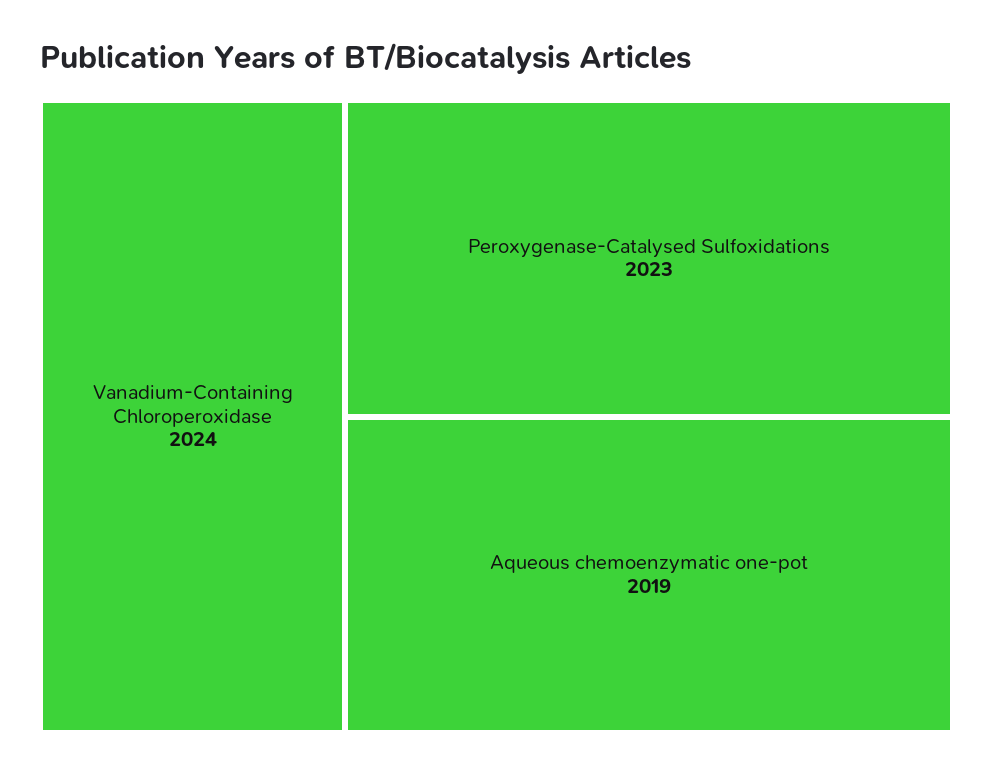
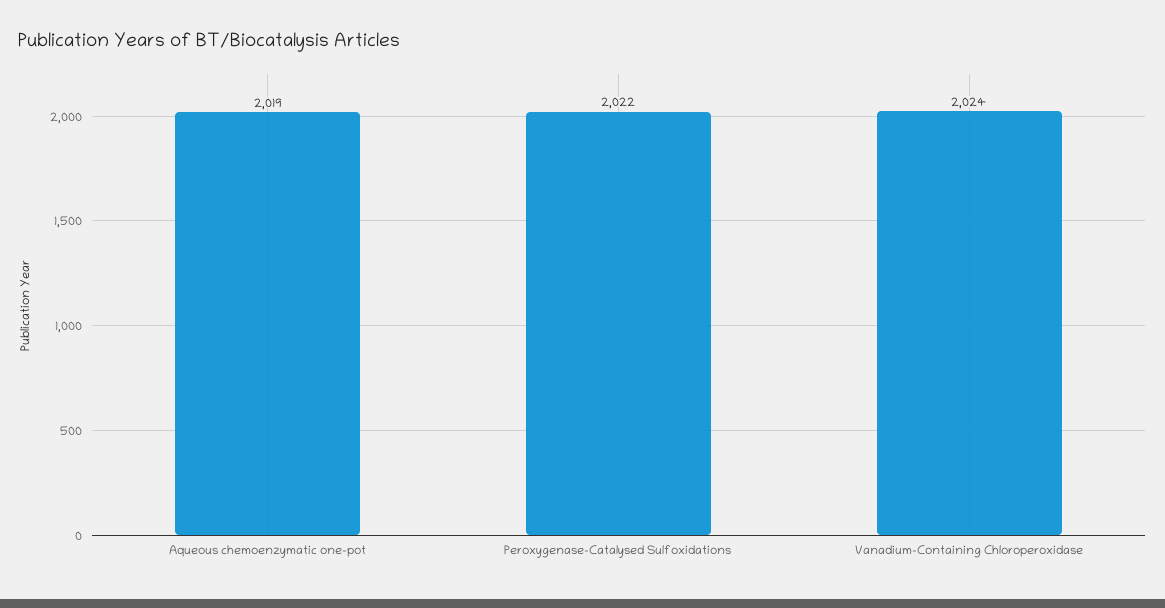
Peroxygenase-Catalysed Sulfoxidations: 2023 -> 2022

